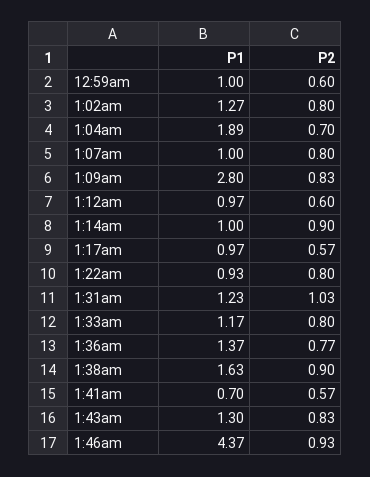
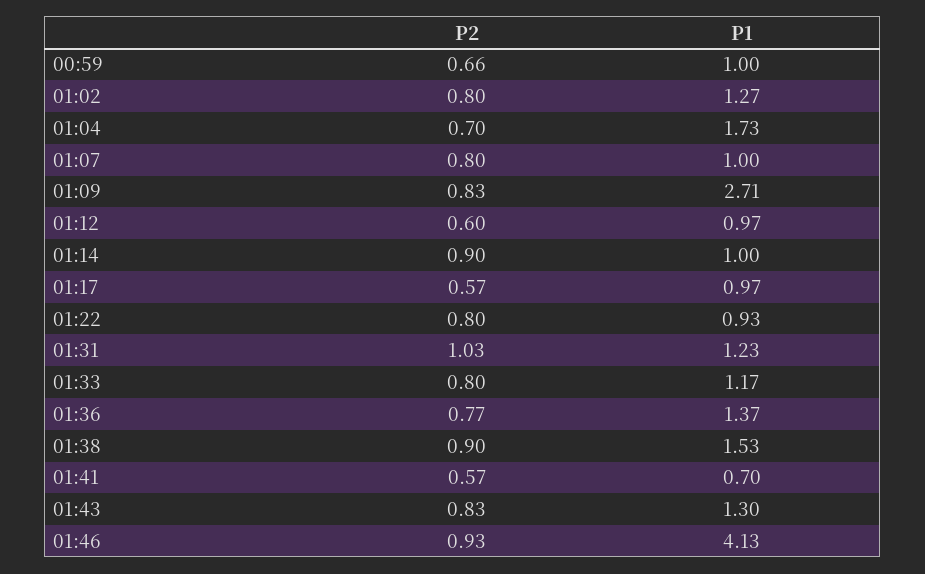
P2, 12:59am: 0.6 -> 0.66
P1, 1:04am: 1.89 -> 1.73
P1, 1:09am: 2.8 -> 2.71
P1, 1:38am: 1.63 -> 1.53
P1, 1:46am: 4.37 -> 4.13

